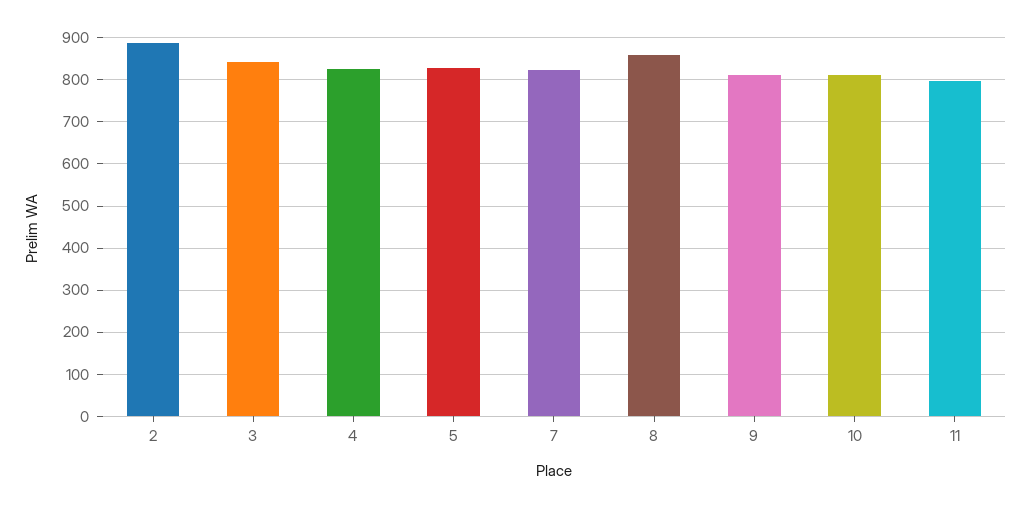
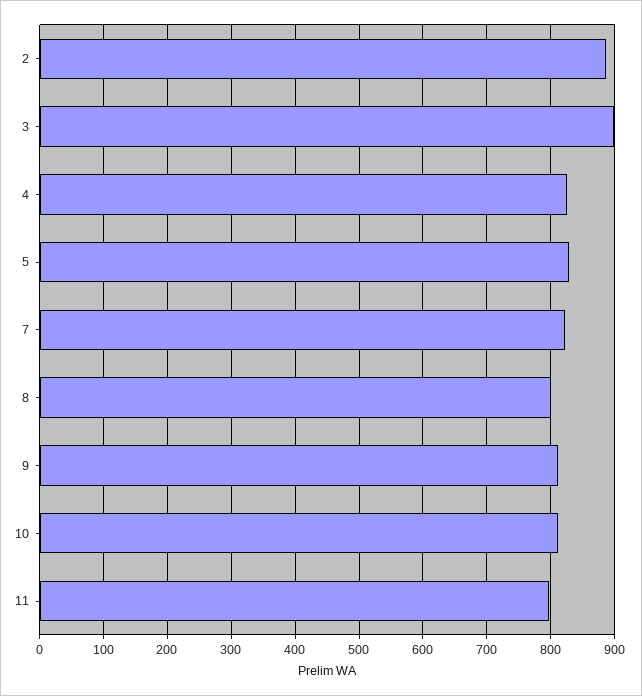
3: 840 -> 900
8: 860 -> 800

